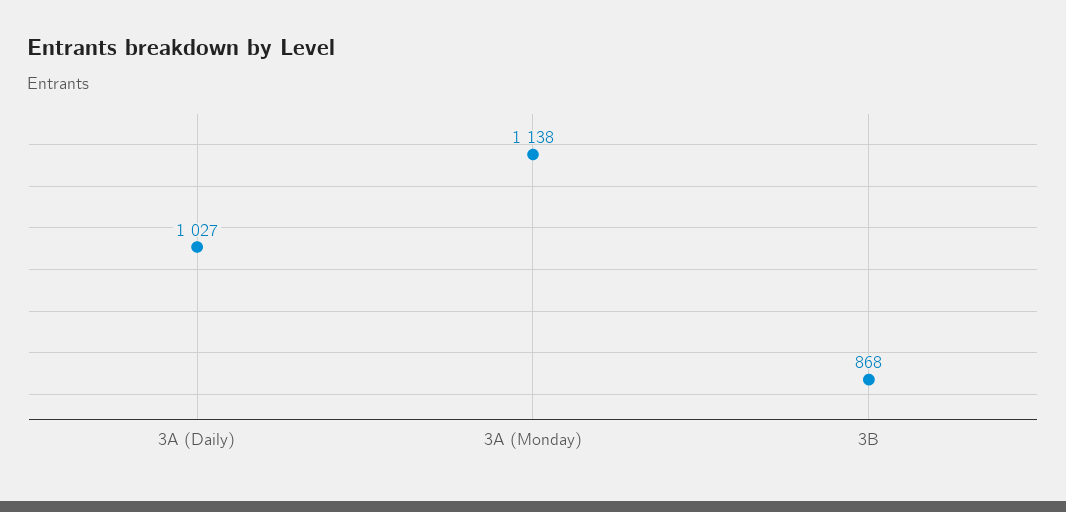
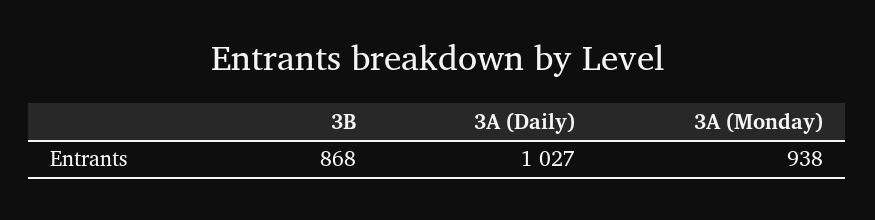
3A (Monday): 1138 -> 938

